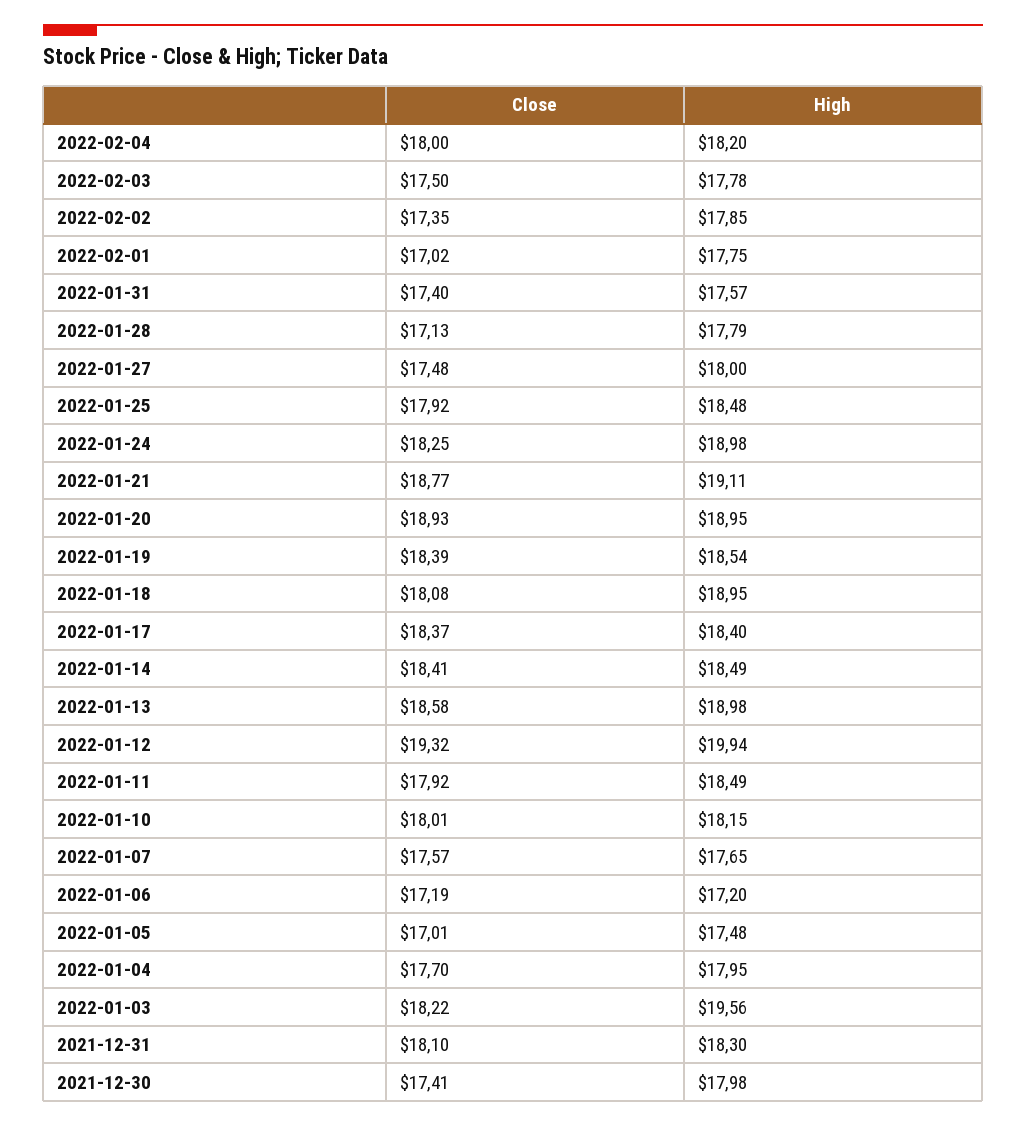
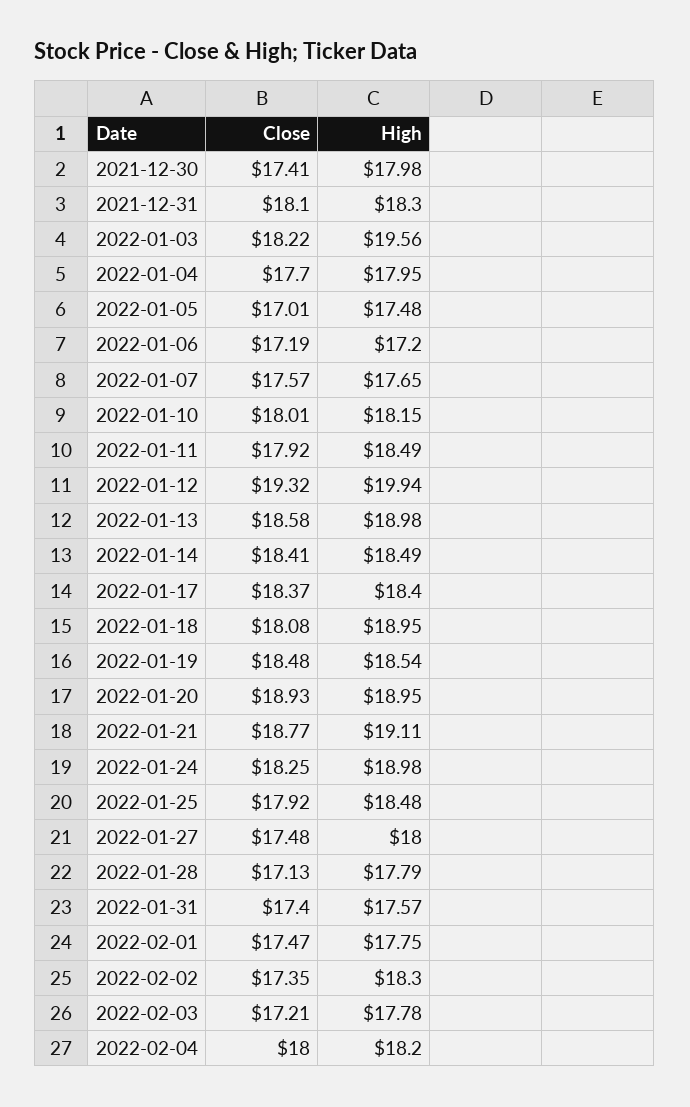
Close, 2022-02-03: 17.5 -> 17.21
High, 2022-02-02: 17.85 -> 18.3
Close, 2022-02-01: 17.02 -> 17.47
Close, 2022-01-19: 18.39 -> 18.48

